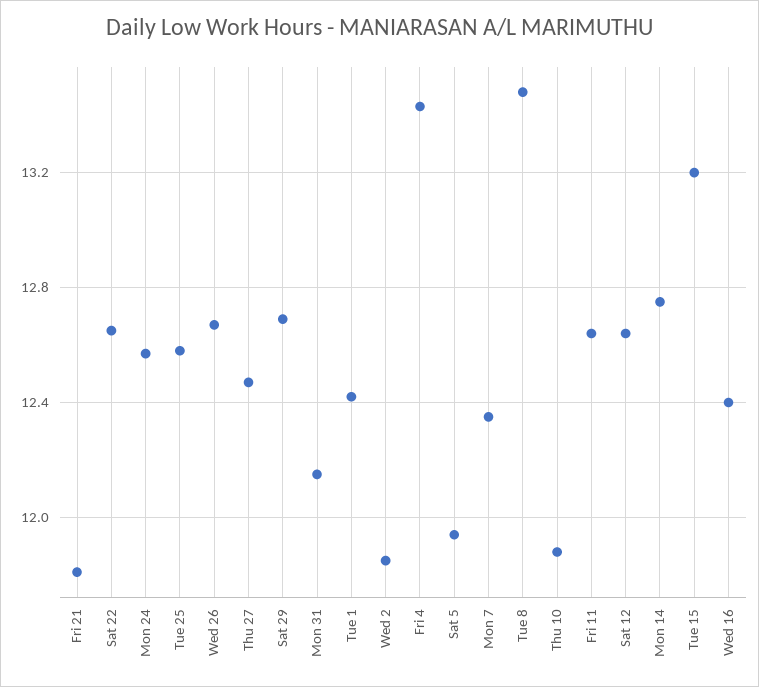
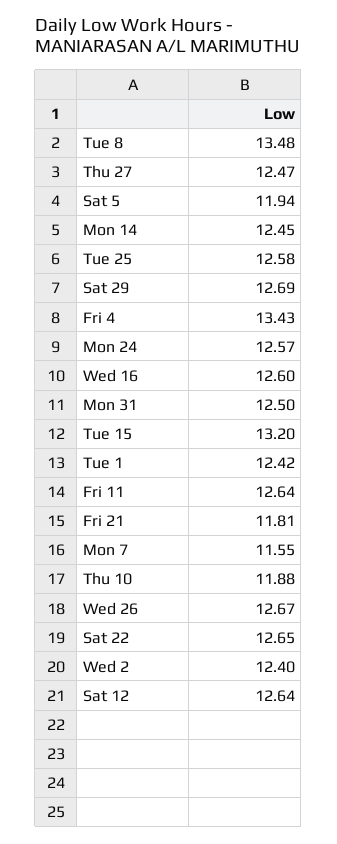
Mon 31: 12.15 -> 12.5
Wed 2: 11.85 -> 12.4
Mon 7: 12.35 -> 11.55
Mon 14: 12.75 -> 12.45
Wed 16: 12.4 -> 12.6

